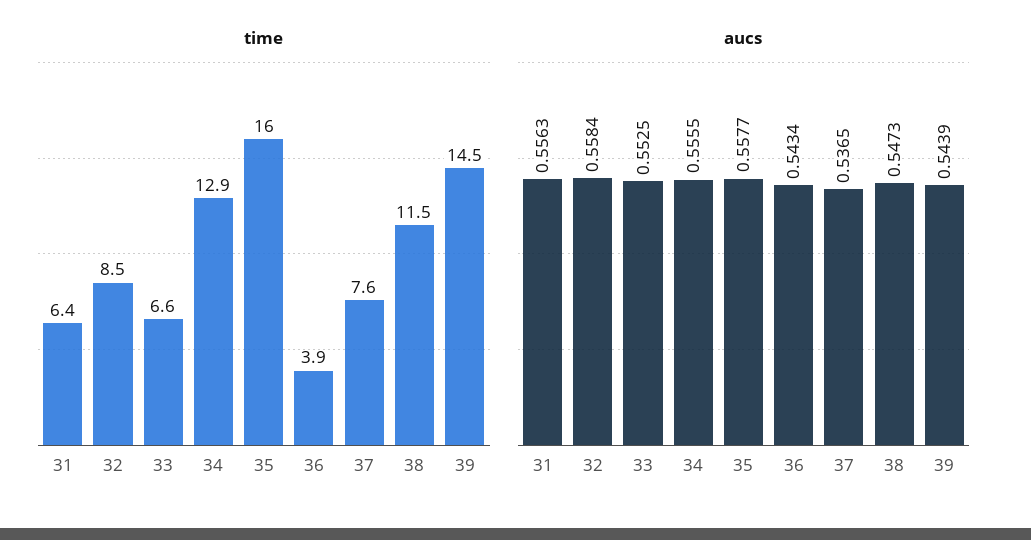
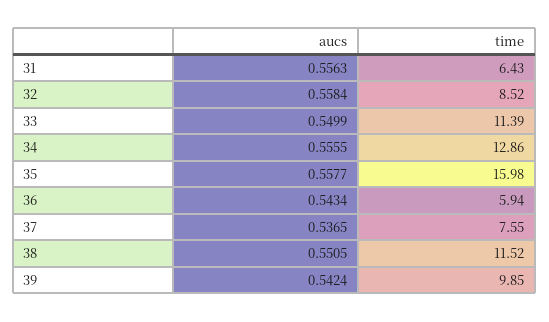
time, 33: 6.6 -> 11.39
time, 36: 3.9 -> 5.94
time, 39: 14.5 -> 9.85
aucs, 33: 0.5525 -> 0.5499
aucs, 38: 0.5473 -> 0.5505
aucs, 39: 0.5439 -> 0.5424

